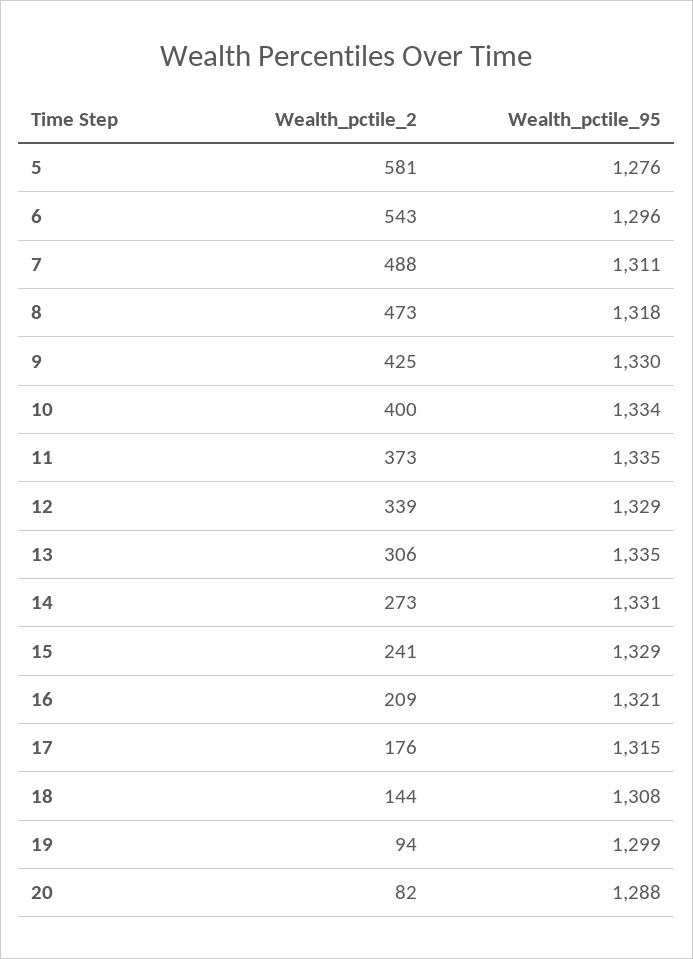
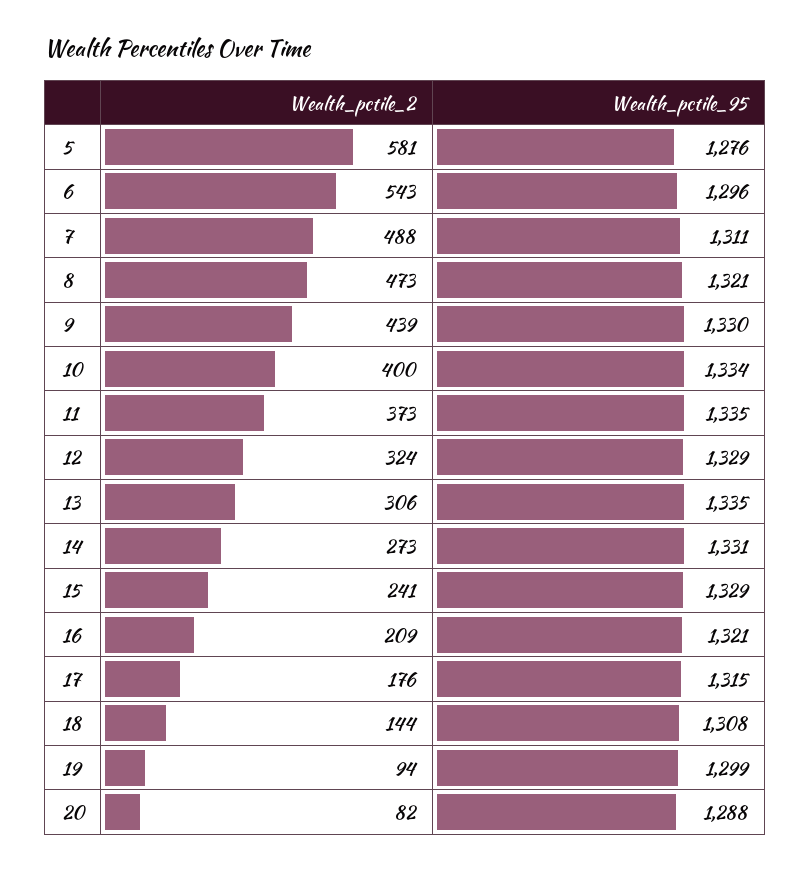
Wealth_pctile_95, 8: 1318 -> 1321
Wealth_pctile_2, 9: 425 -> 439
Wealth_pctile_2, 12: 339 -> 324

